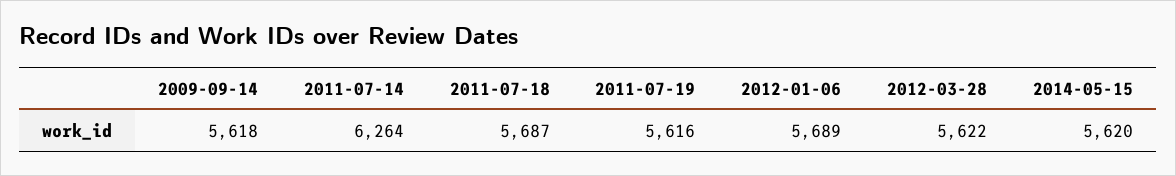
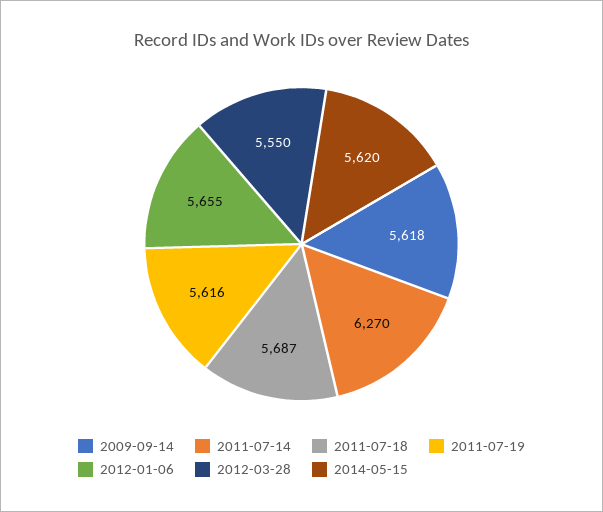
2011-07-14: 6264 -> 6270
2012-01-06: 5689 -> 5655
2012-03-28: 5622 -> 5550

